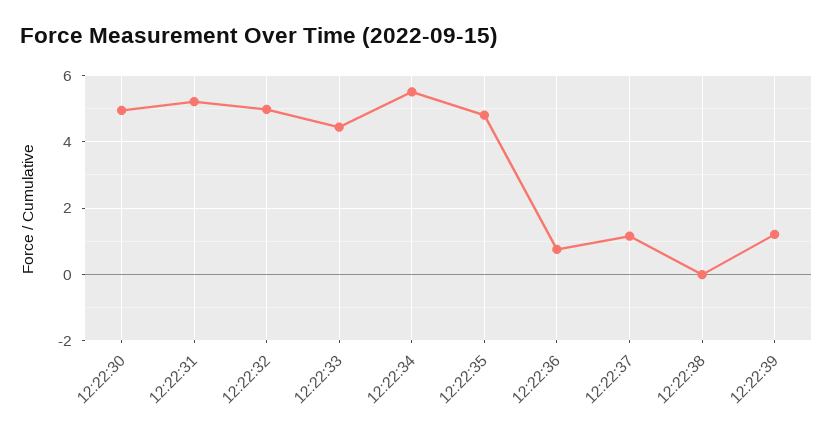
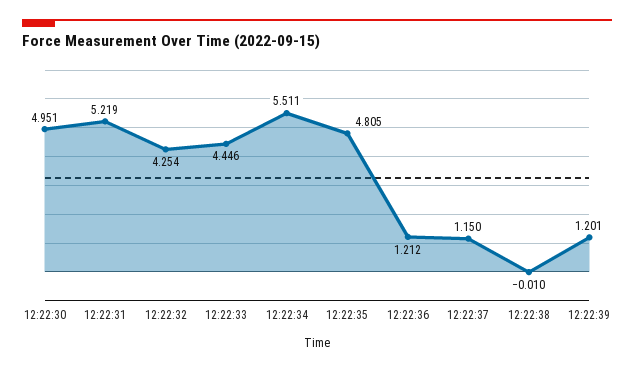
12:22:32: 5 -> 4.254
12:22:36: 0.8 -> 1.212

